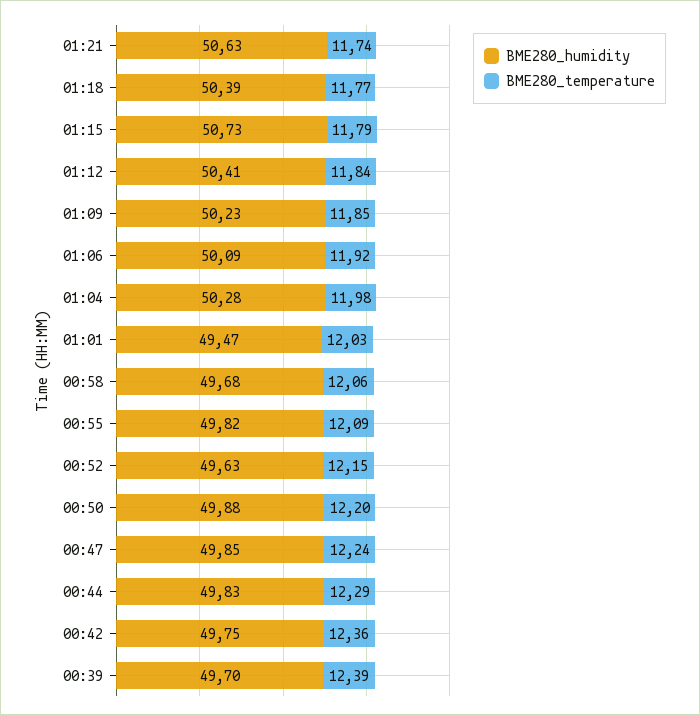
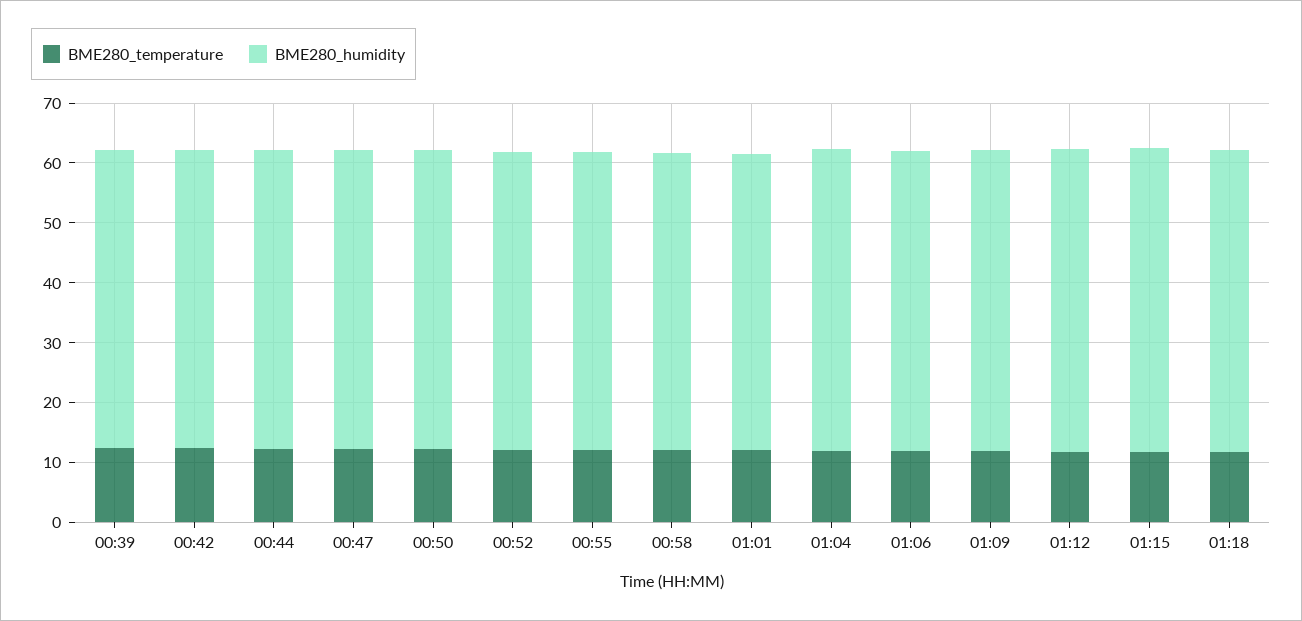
BME280_humidity, 01:21: 50.63 -> none
BME280_temperature, 01:21: 11.74 -> none

